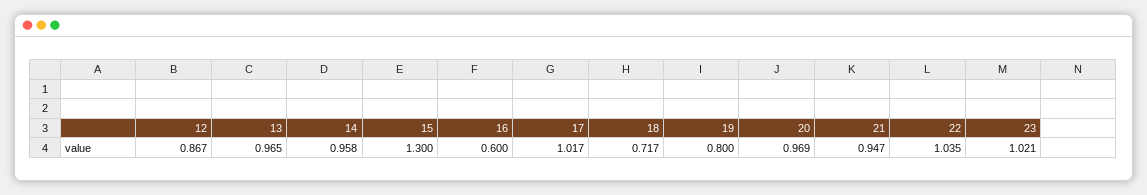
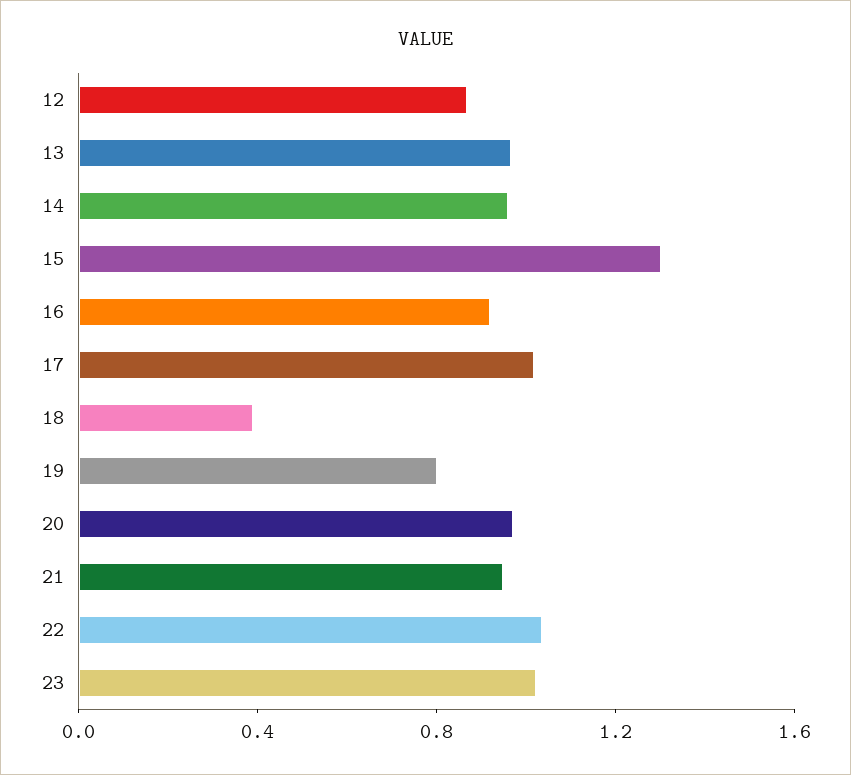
16: 0.6 -> 0.9
18: 0.717 -> 0.4

